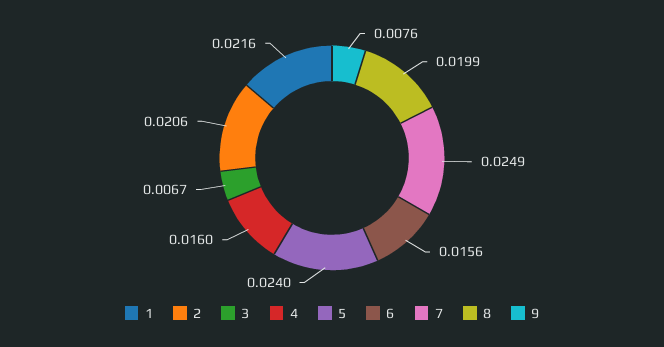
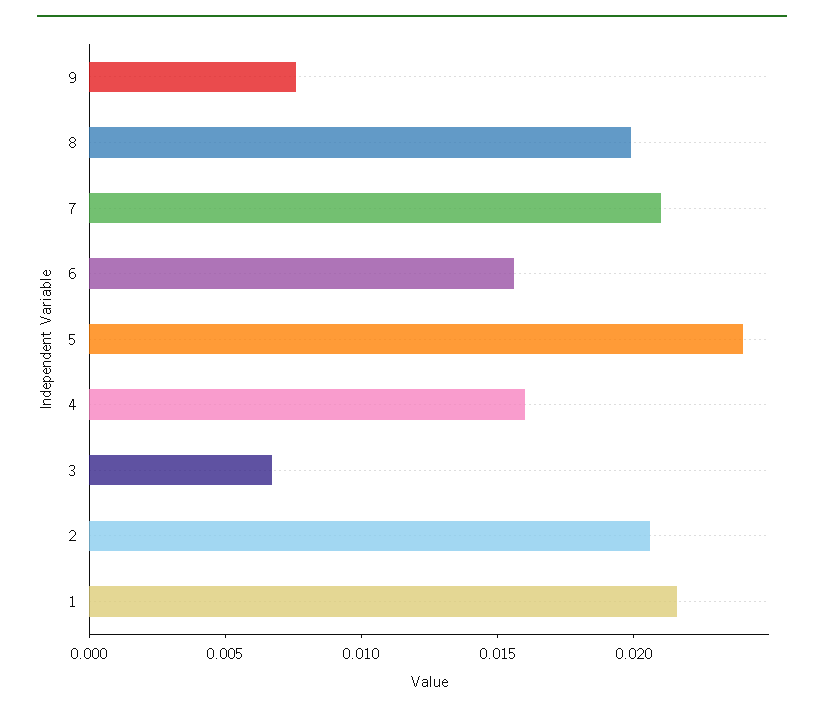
7: 0.0249 -> 0.021

